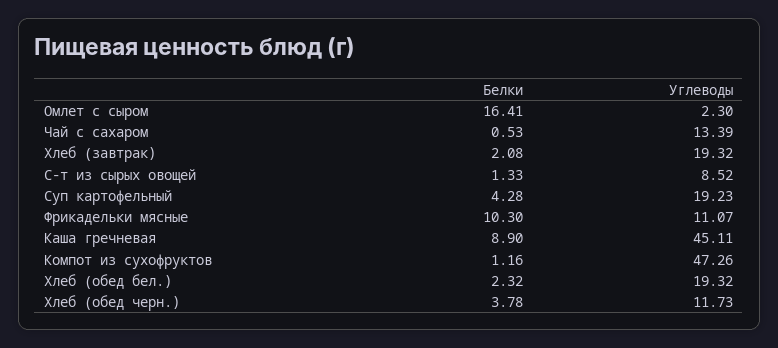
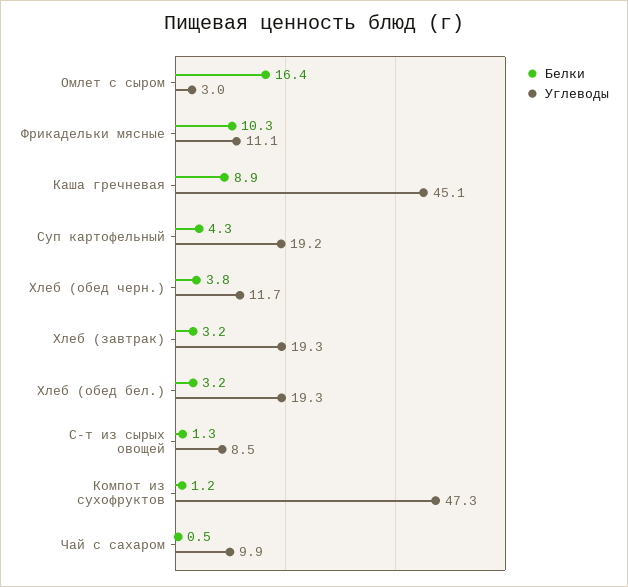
Углеводы, Омлет с сыром: 2.3 -> 3
Углеводы, Чай с сахаром: 13.39 -> 9.9
Белки, Хлеб (завтрак): 2.08 -> 3.2
Белки, Хлеб (обед бел.): 2.32 -> 3.2

